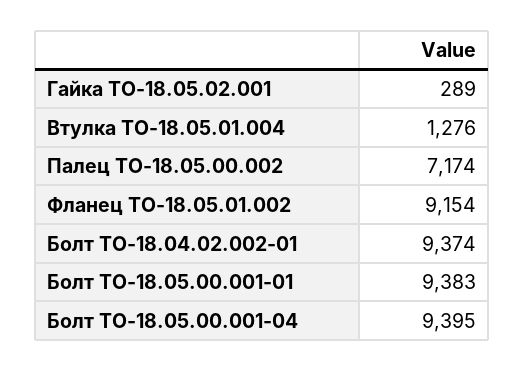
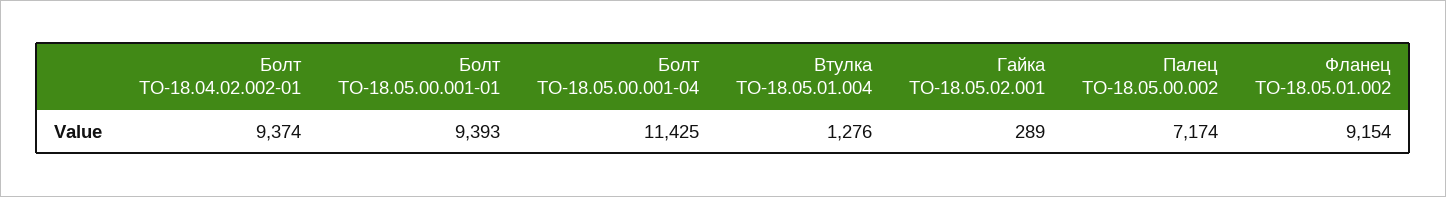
Болт ТО-18.05.00.001-01: 9383 -> 9393
Болт ТО-18.05.00.001-04: 9395 -> 11425

